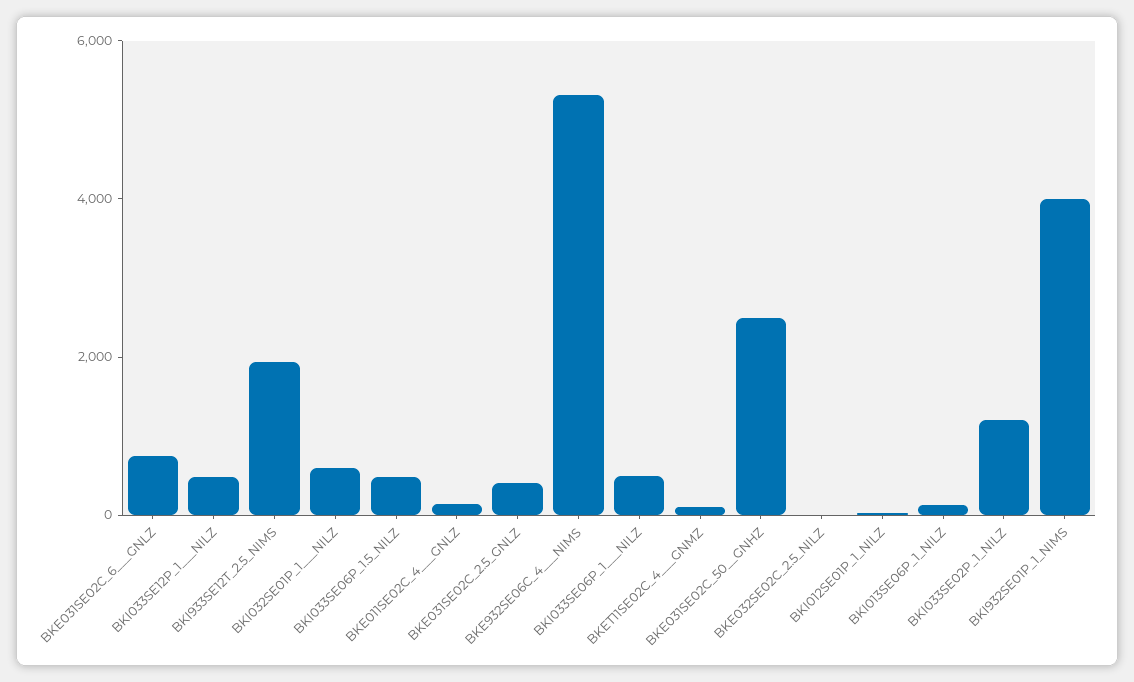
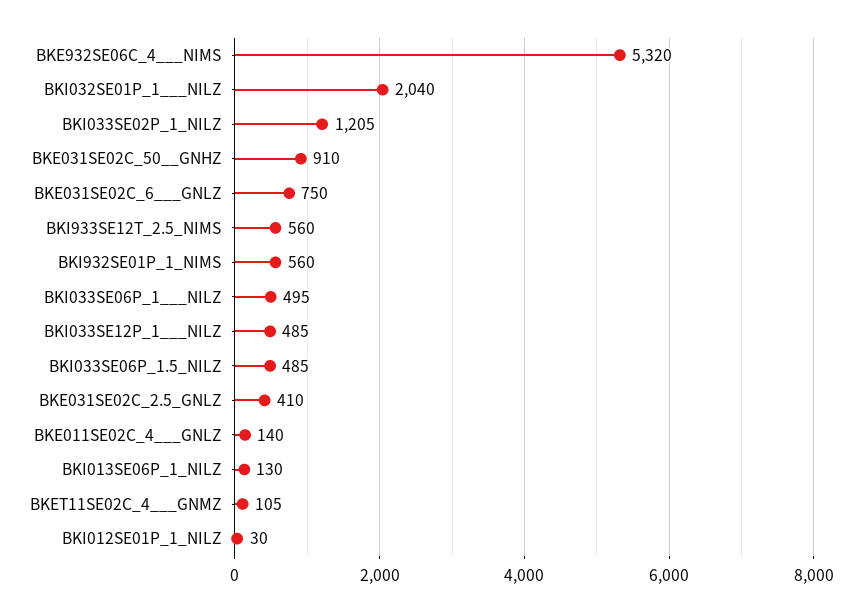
BKI933SE12T_2.5_NIMS: 2000 -> 560
BKI032SE01P_1___NILZ: 500 -> 2040
BKE031SE02C_50__GNHZ: 2500 -> 910
BKE032SE02C_2.5_NILZ: 0 -> none
BKI932SE01P_1_NIMS: 4000 -> 560

